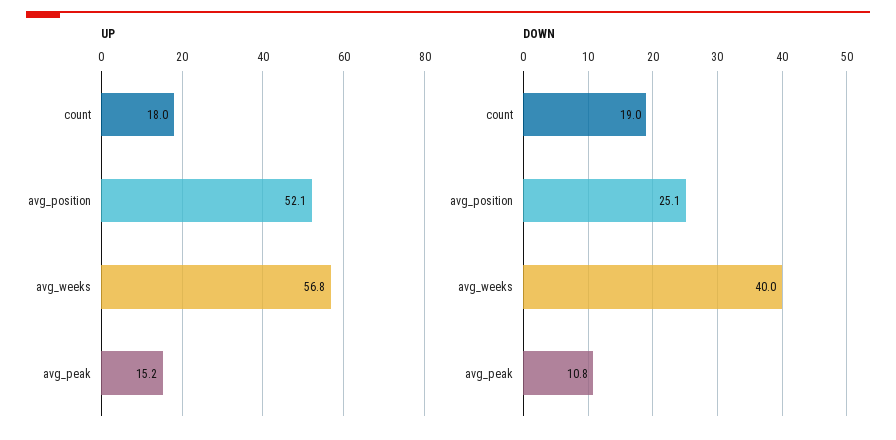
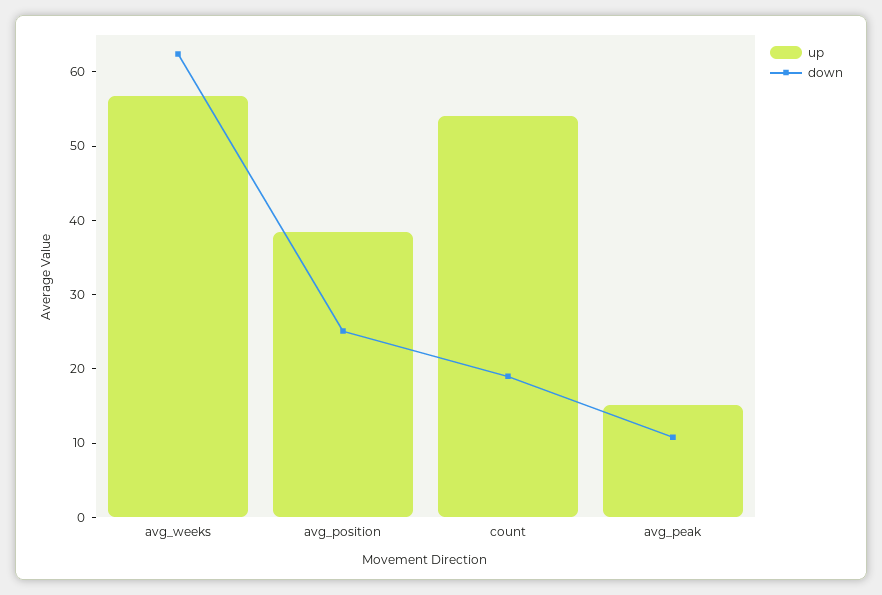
UP, count: 18 -> 54
UP, avg_position: 52.1 -> 38
DOWN, avg_weeks: 40 -> 62

